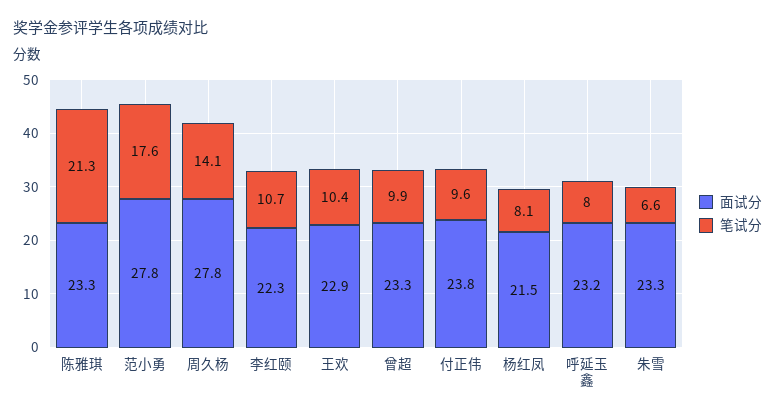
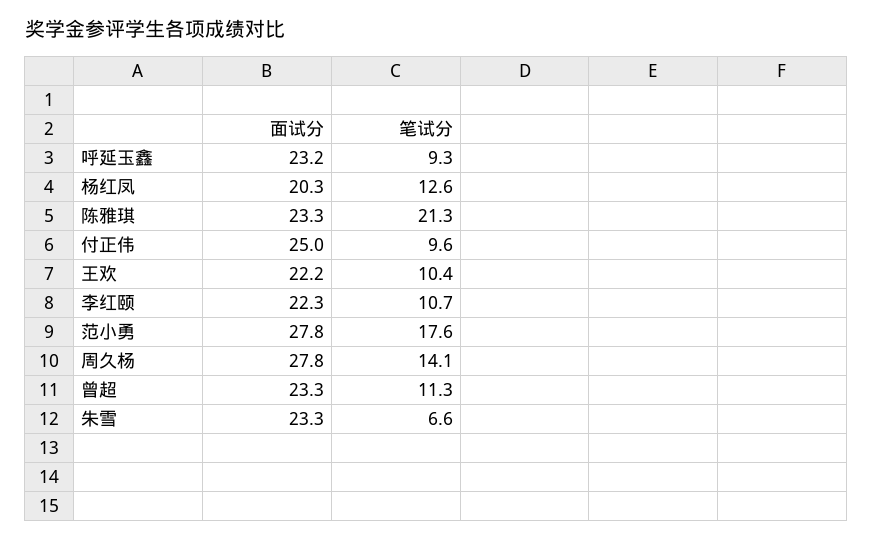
面试分, 王欢: 22.9 -> 22.2
笔试分, 曾超: 9.9 -> 11.3
面试分, 付正伟: 23.8 -> 25
面试分, 杨红凤: 21.5 -> 20.3
笔试分, 杨红凤: 8.1 -> 12.6
笔试分, 呼延玉鑫: 8 -> 9.3

